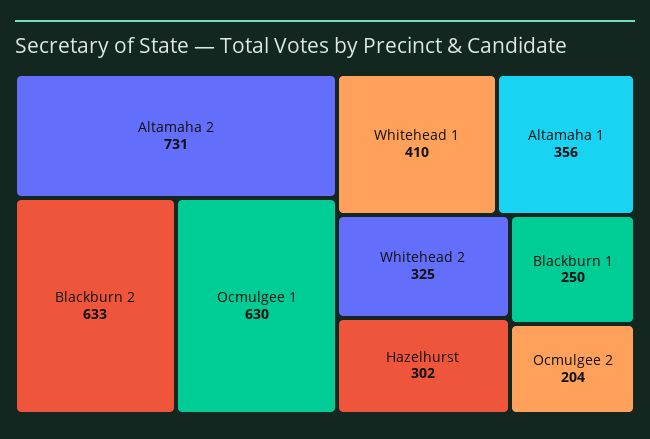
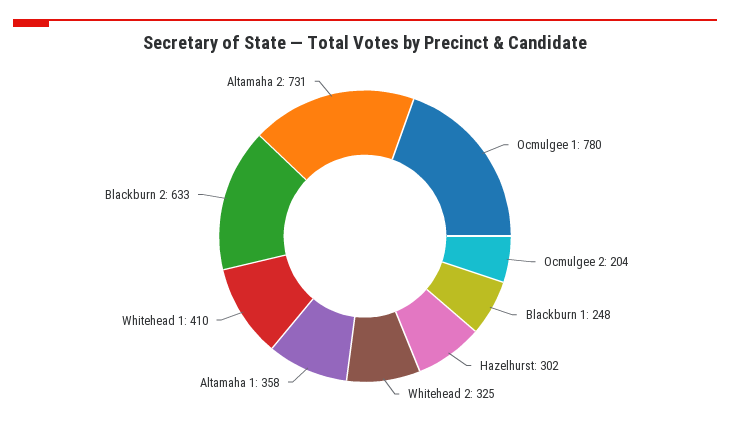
Ocmulgee 1: 630 -> 780
Altamaha 1: 356 -> 358
Blackburn 1: 250 -> 248

